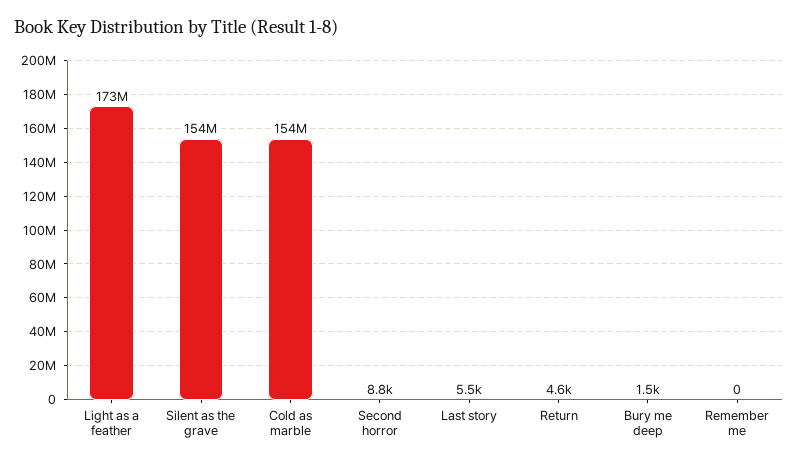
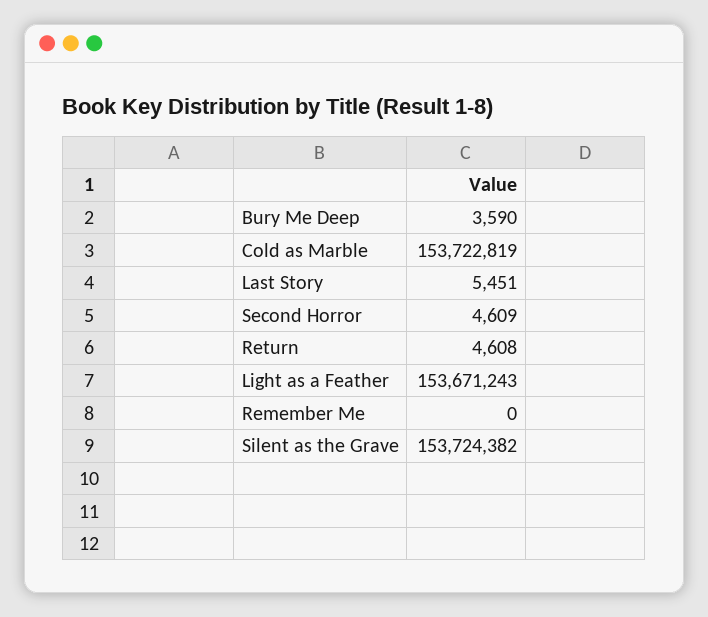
Light as a feather: 173000000 -> 153671243
Second horror: 8800 -> 4609
Bury me deep: 1500 -> 3590

